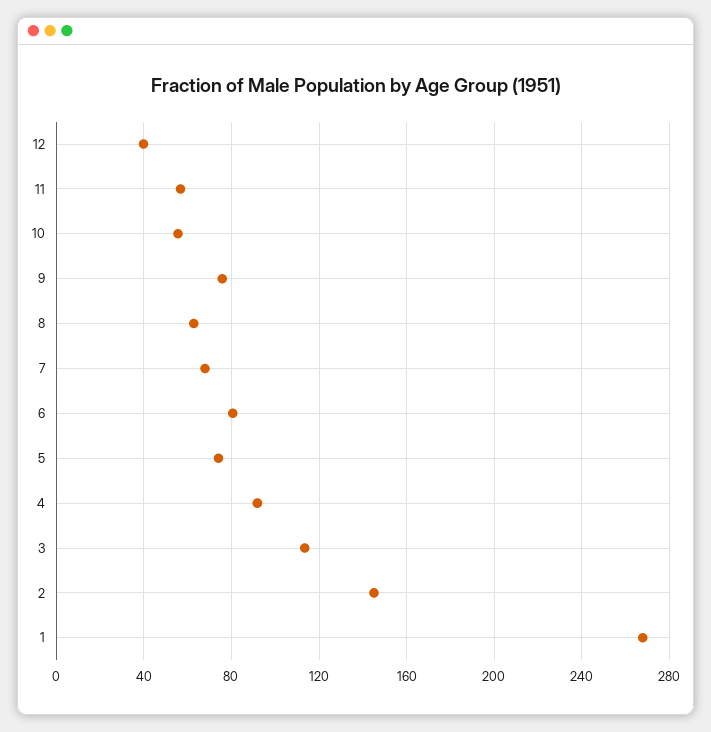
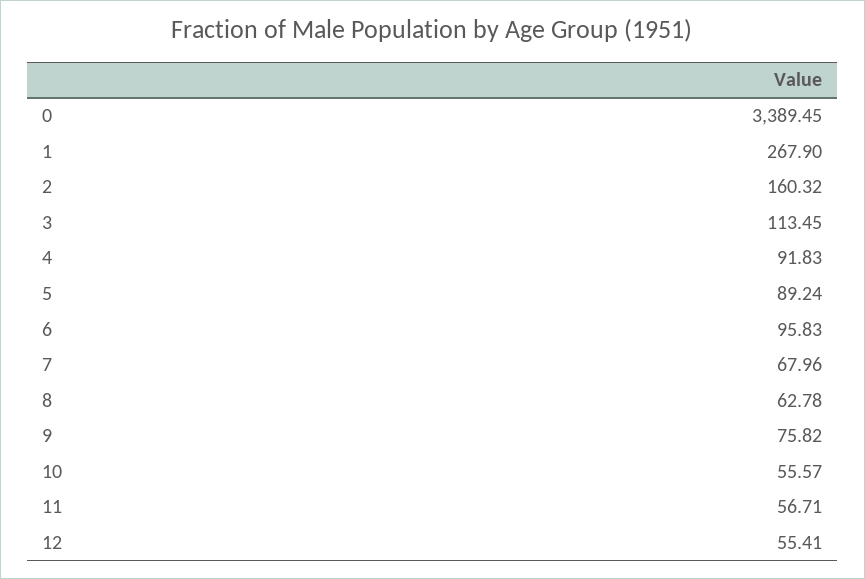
12: 40 -> 55.41
6: 80 -> 95.83
5: 75 -> 89.24
2: 145 -> 160.32
0: none -> 3389.45

